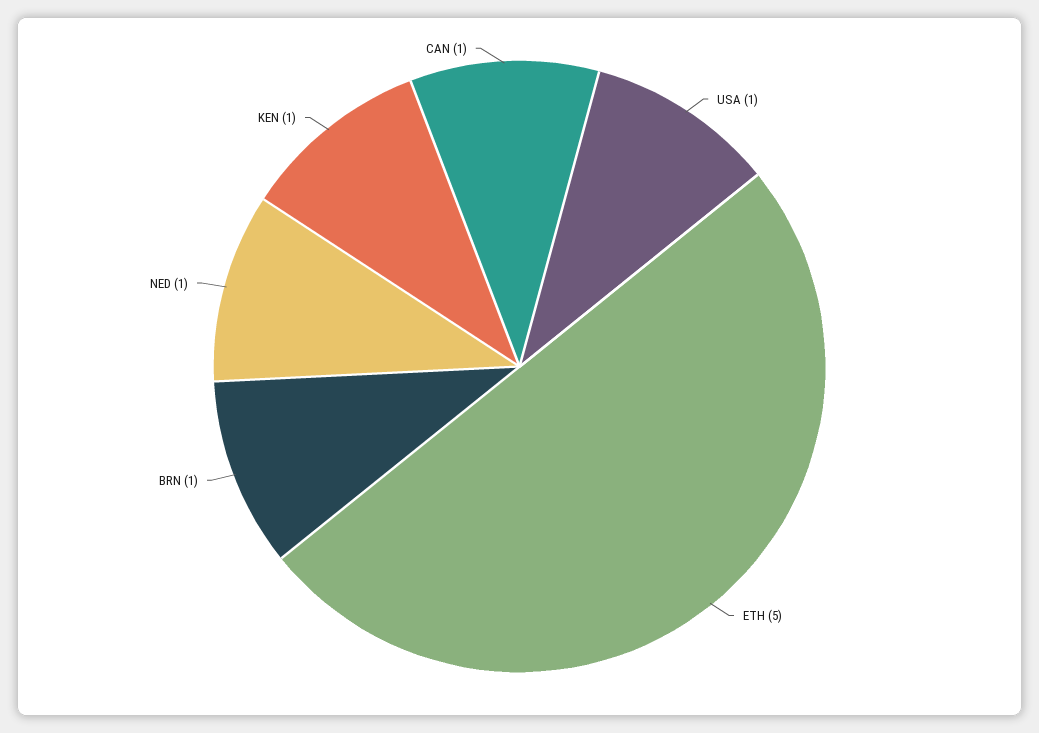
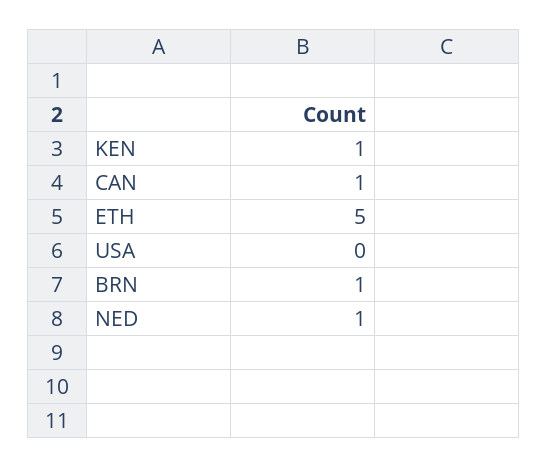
USA: 1 -> 0

